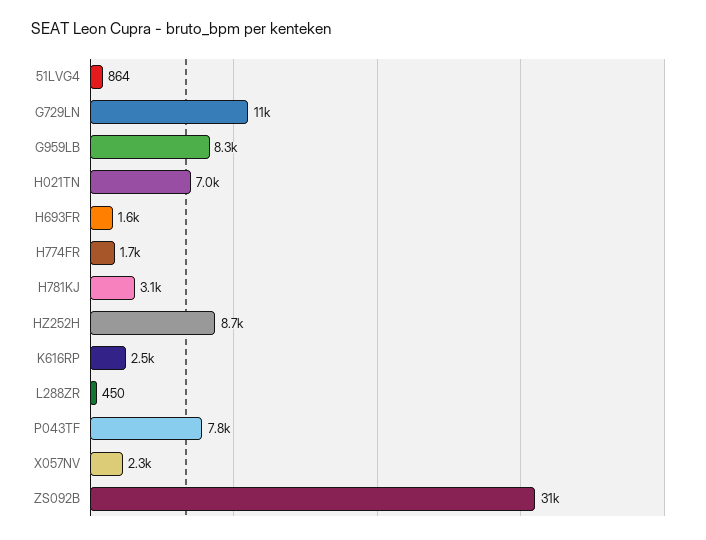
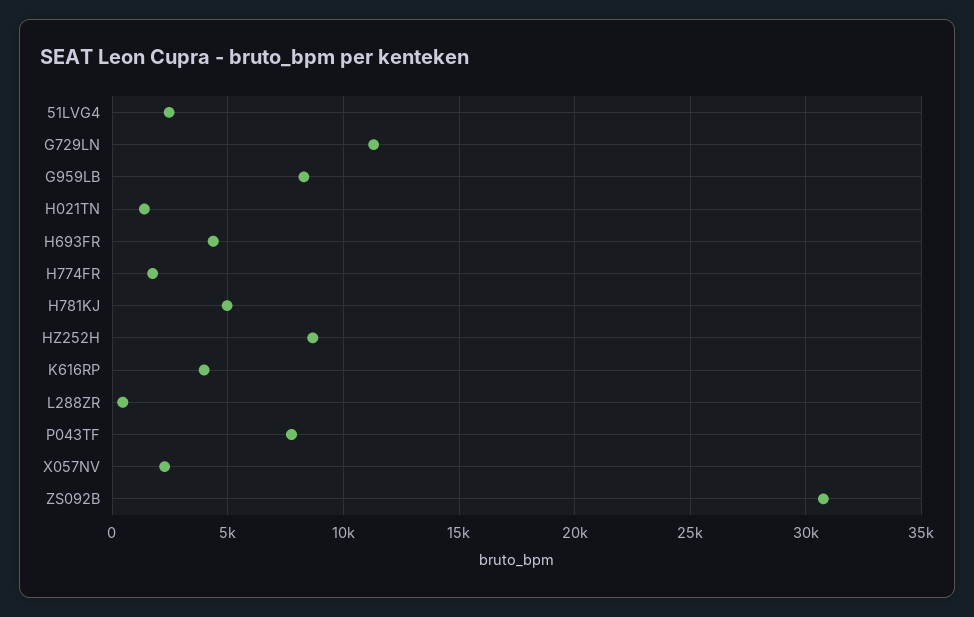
51LVG4: 864 -> 2500
H021TN: 7000 -> 1500
H693FR: 1600 -> 4500
H781KJ: 3100 -> 5000
K616RP: 2500 -> 4000

